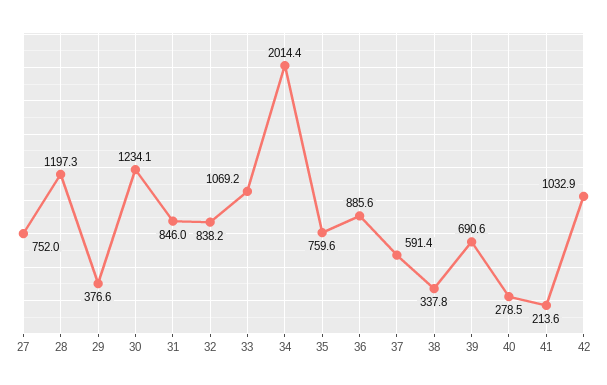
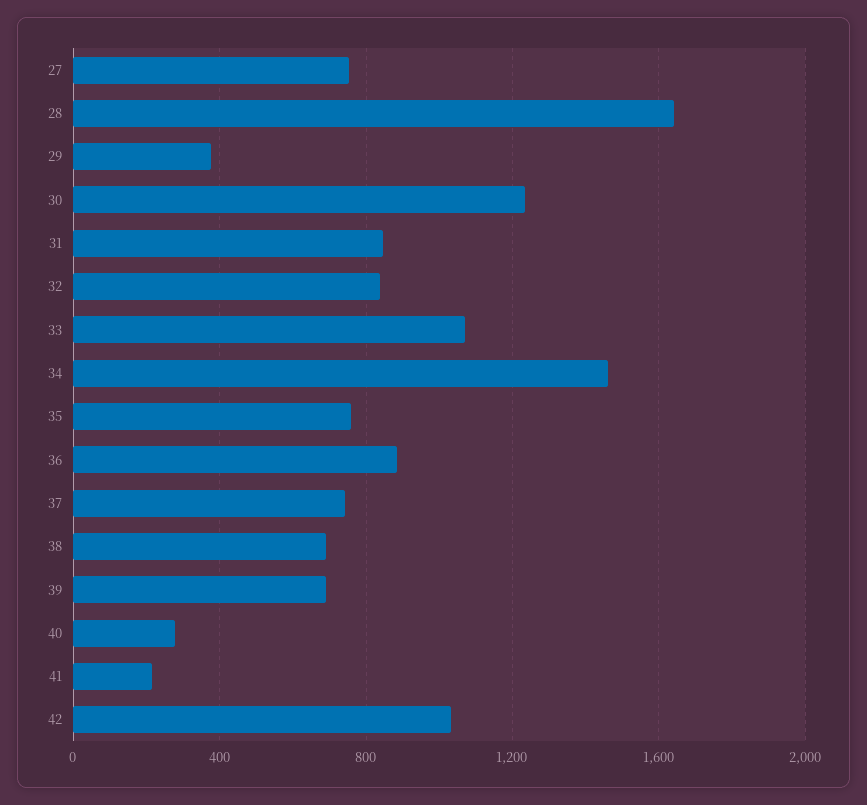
28: 1197.3 -> 1650
34: 2014.4 -> 1450
37: 591.4 -> 750
38: 337.8 -> 700

